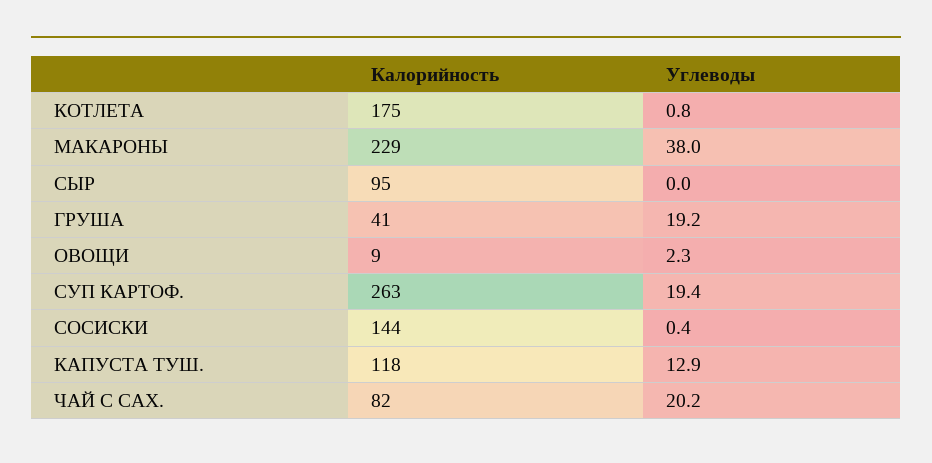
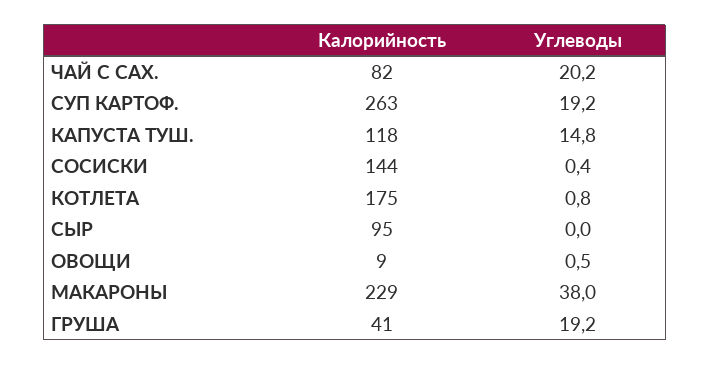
Углеводы, ОВОЩИ: 2.3 -> 0.5
Углеводы, СУП КАРТОФ.: 19.4 -> 19.2
Углеводы, КАПУСТА ТУШ.: 12.9 -> 14.8

